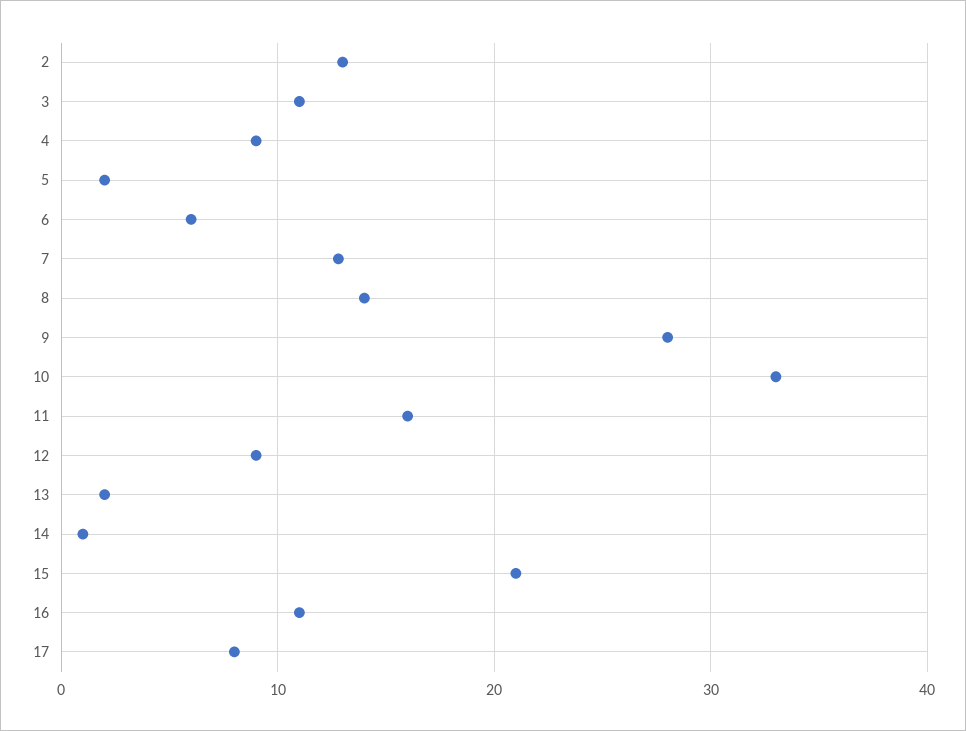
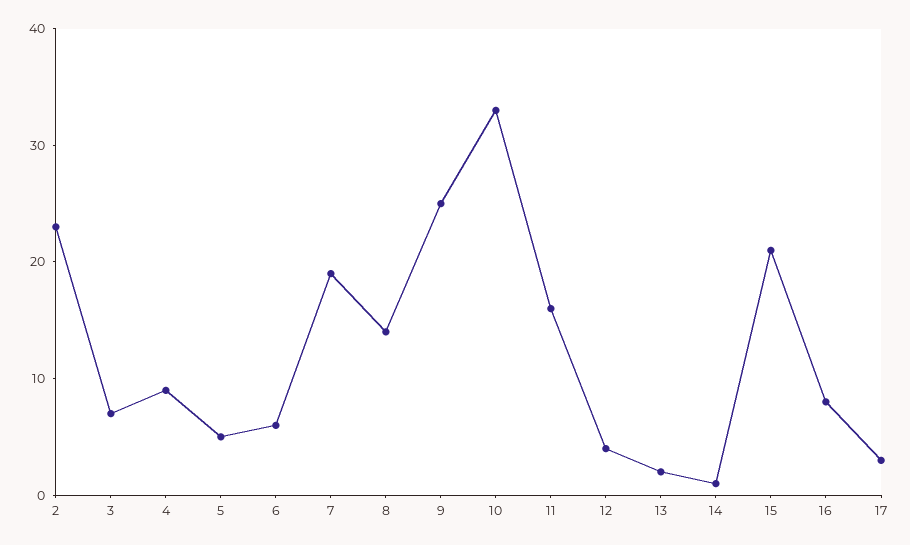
2: 13 -> 23
3: 11 -> 7
5: 2 -> 5
7: 13 -> 19
9: 28 -> 25
12: 9 -> 4
16: 11 -> 8
17: 8 -> 3

